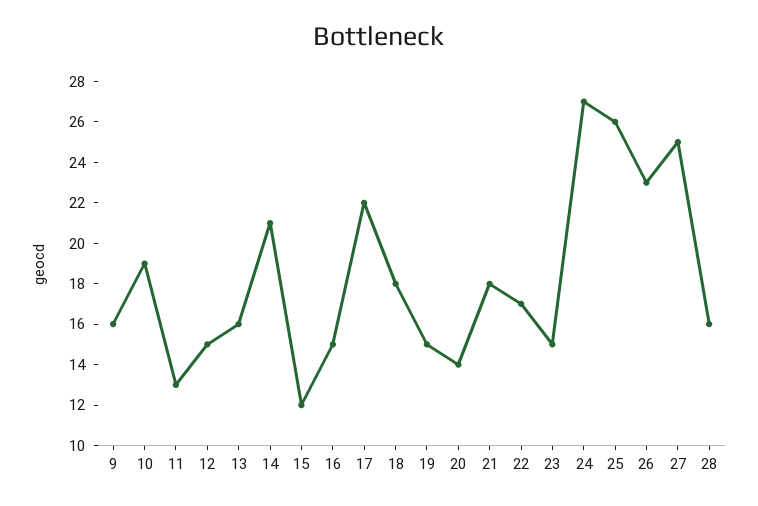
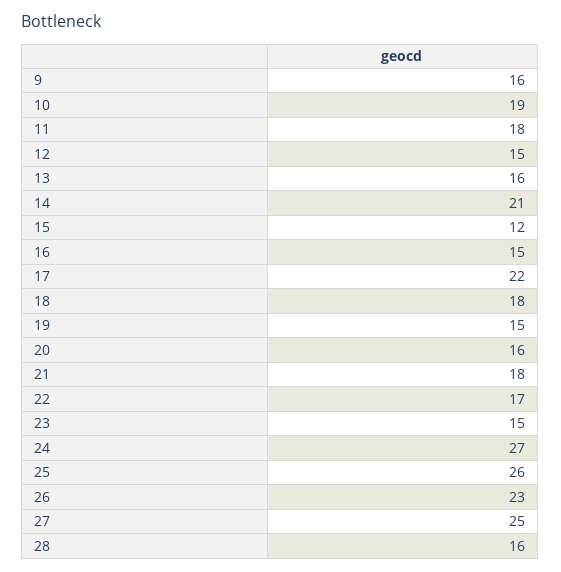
11: 13 -> 18
20: 14 -> 16

